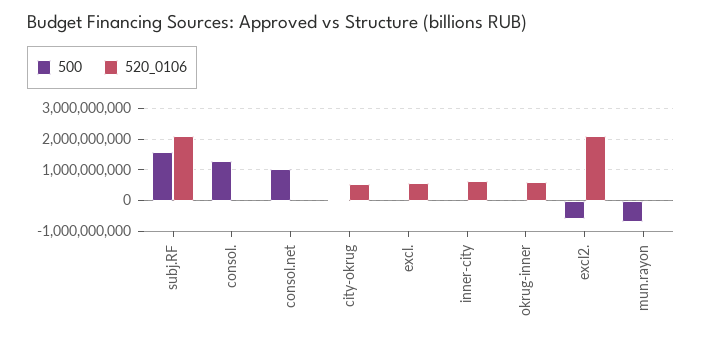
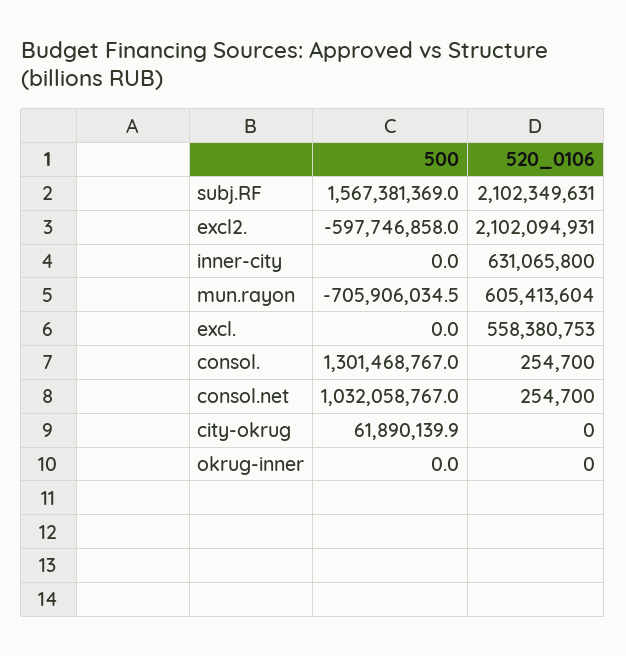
520_0106, city-okrug: 600000000 -> 0
520_0106, okrug-inner: 600000000 -> 0
520_0106, mun.rayon: 0 -> 605413604

